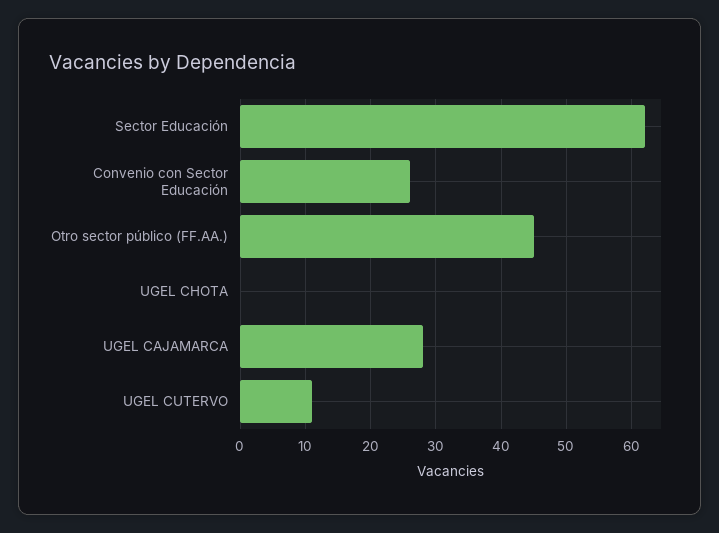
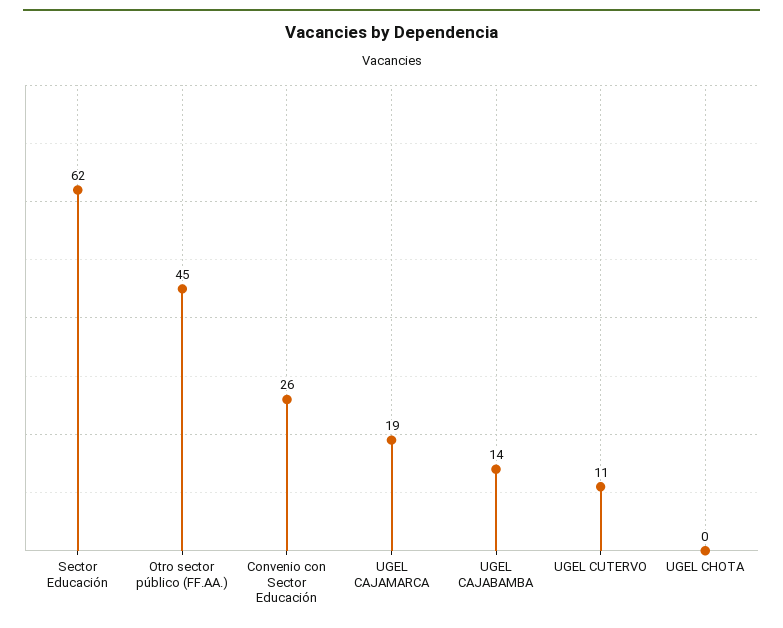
UGEL CAJAMARCA: 28 -> 19
UGEL CAJABAMBA: none -> 14

